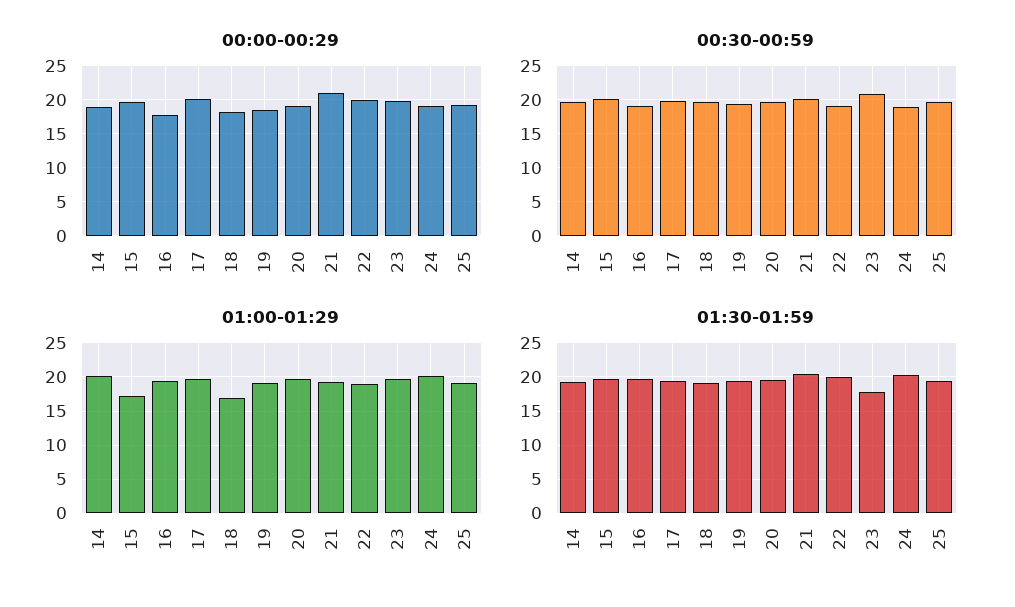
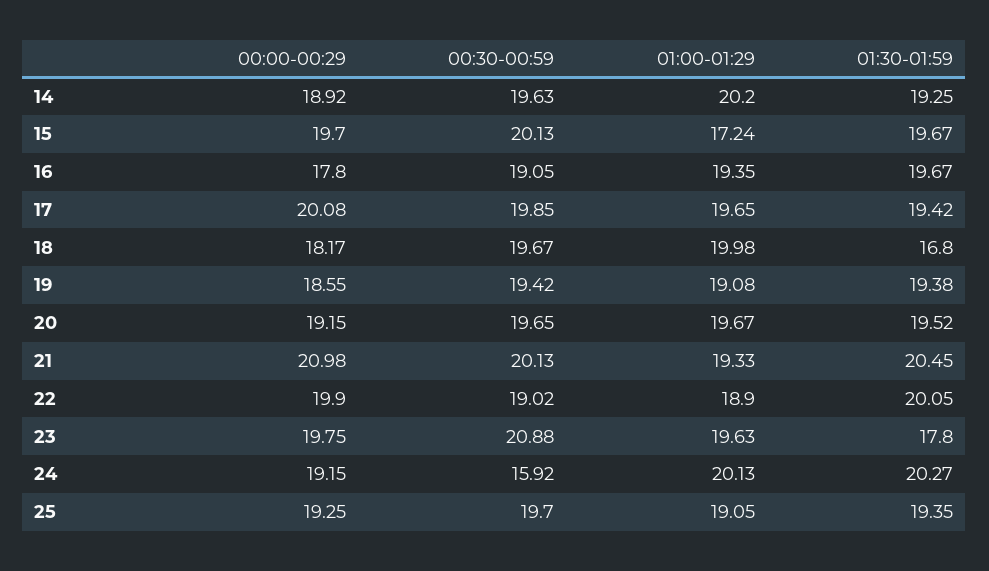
00:30-00:59, 24: 19 -> 15.92
01:00-01:29, 18: 17 -> 19.98
01:30-01:59, 18: 19 -> 16.8

